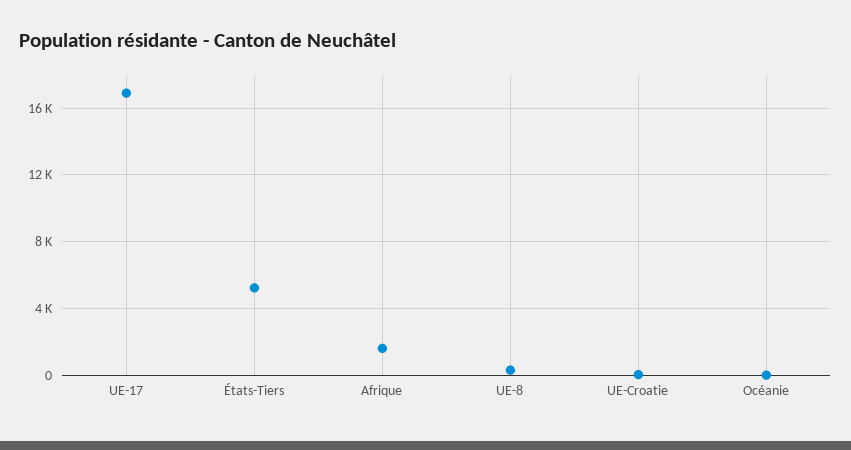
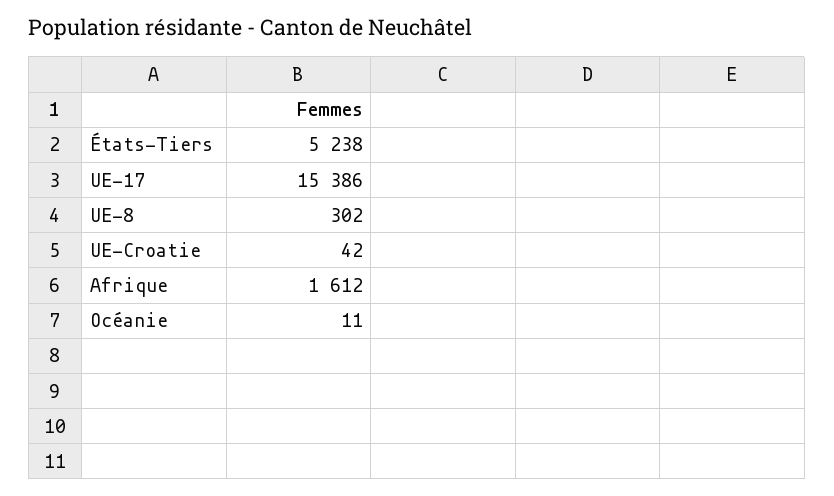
UE-17: 17000 -> 15386

